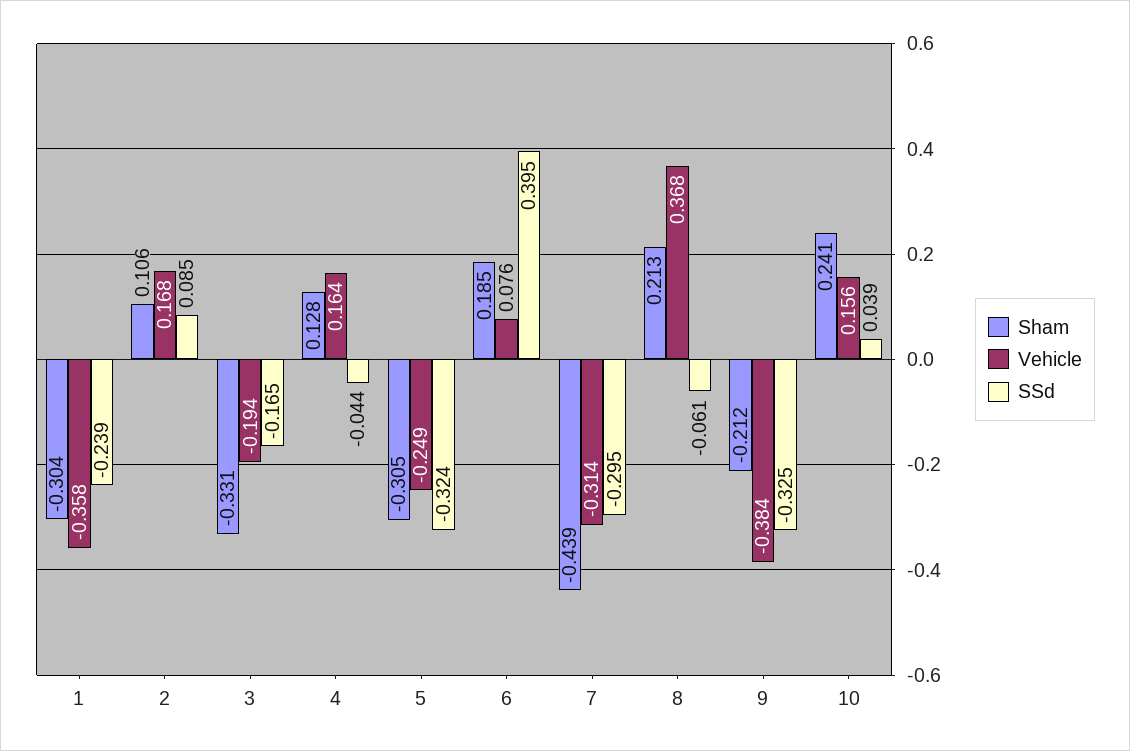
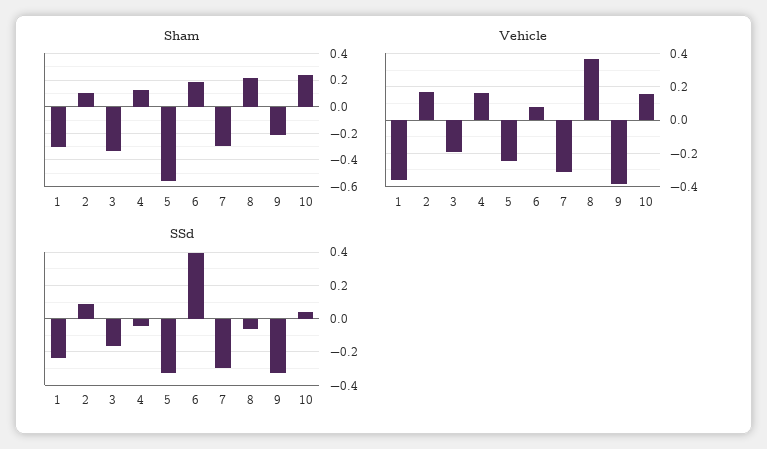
Sham, 5: -0.305 -> -0.55
Sham, 7: -0.439 -> -0.3

